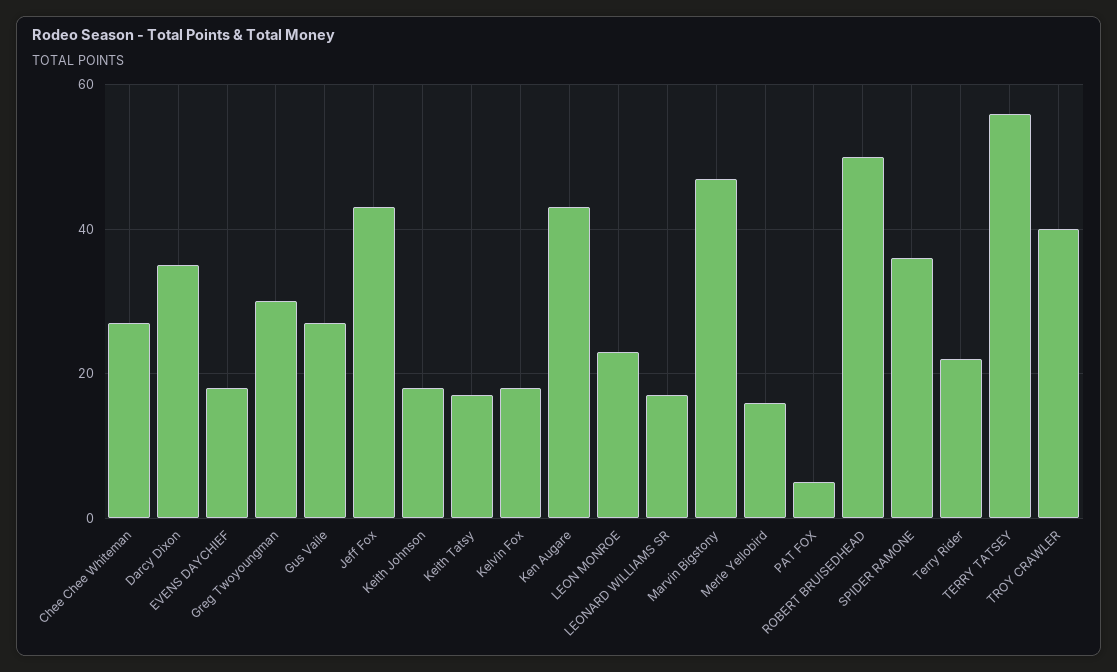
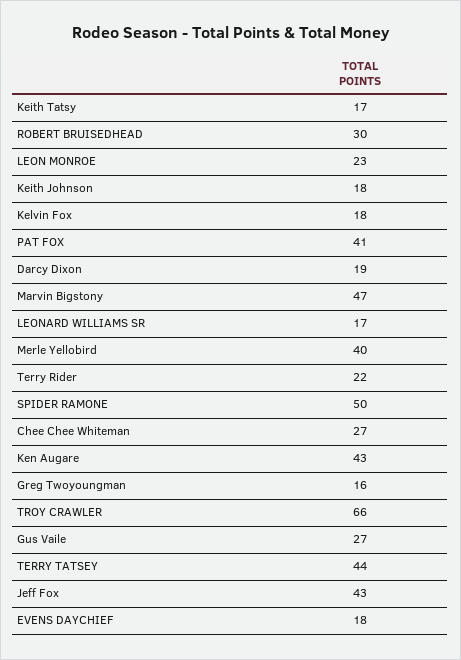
Darcy Dixon: 35 -> 19
Greg Twoyoungman: 30 -> 16
Merle Yellobird: 15 -> 40
PAT FOX: 5 -> 41
ROBERT BRUISEDHEAD: 50 -> 30
SPIDER RAMONE: 35 -> 50
TERRY TATSEY: 55 -> 44
TROY CRAWLER: 40 -> 66

